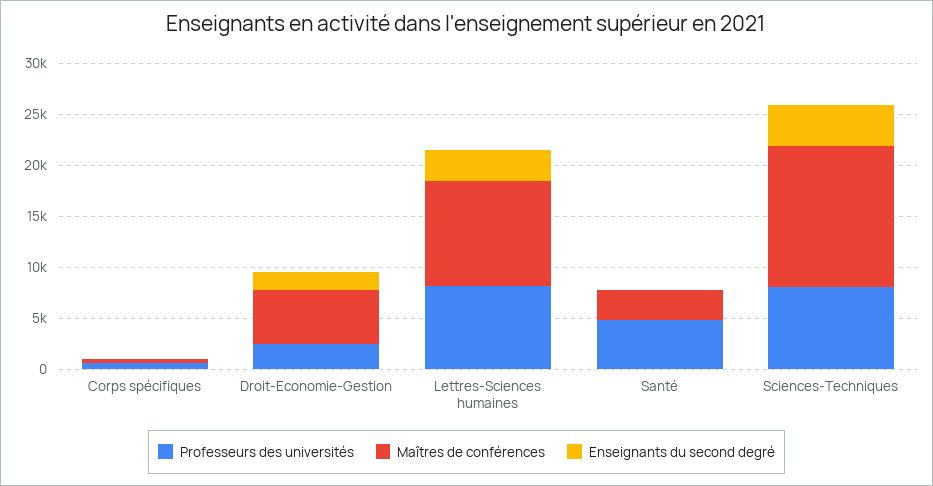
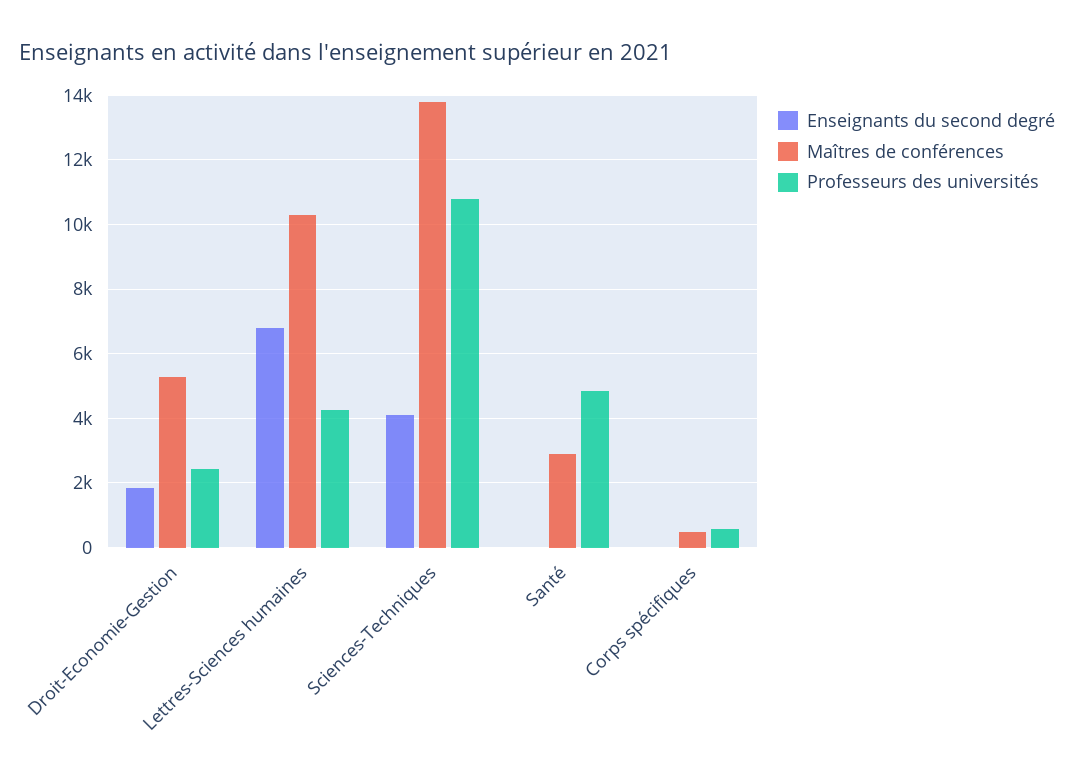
Professeurs des universités, Lettres-Sciences humaines: 8000 -> 4200
Enseignants du second degré, Lettres-Sciences humaines: 3000 -> 6800
Professeurs des universités, Sciences-Techniques: 8000 -> 10800

